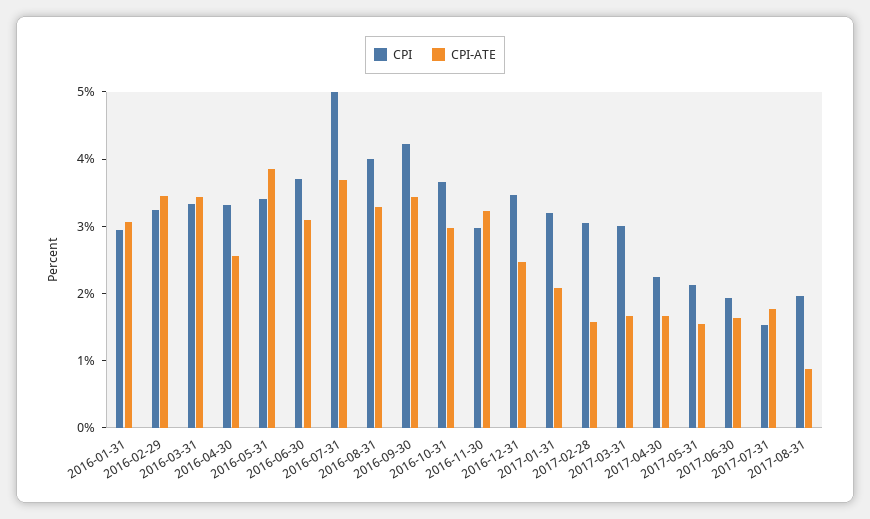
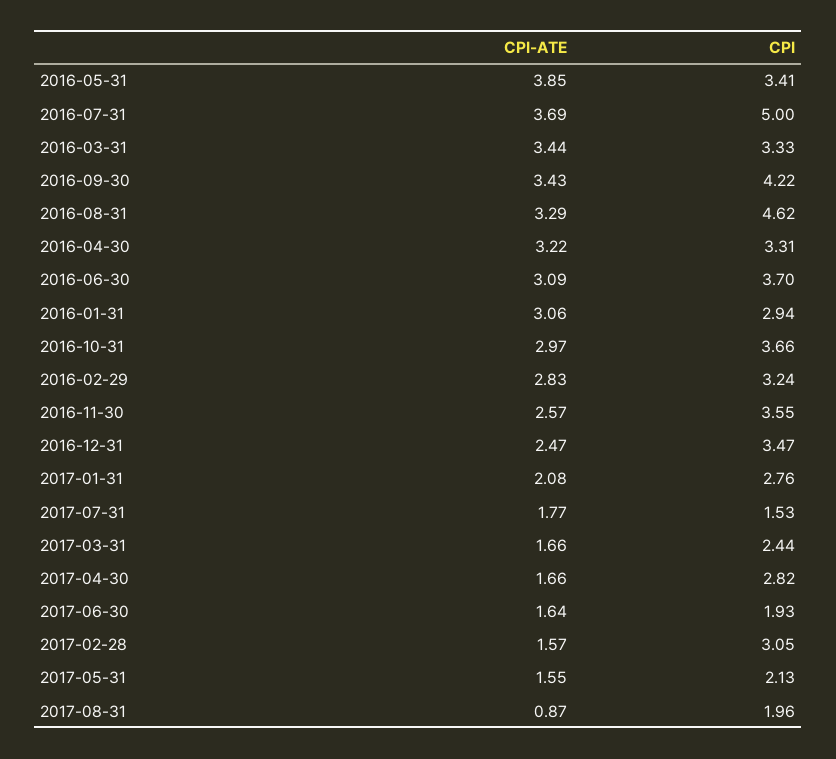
CPI-ATE, 2016-02-29: 3.4 -> 2.83
CPI-ATE, 2016-04-30: 2.6 -> 3.22
CPI, 2016-08-31: 4 -> 4.62
CPI, 2016-11-30: 3 -> 3.55
CPI-ATE, 2016-11-30: 3.2 -> 2.57
CPI, 2017-01-31: 3.2 -> 2.76
CPI, 2017-03-31: 3 -> 2.44
CPI, 2017-04-30: 2.2 -> 2.82

